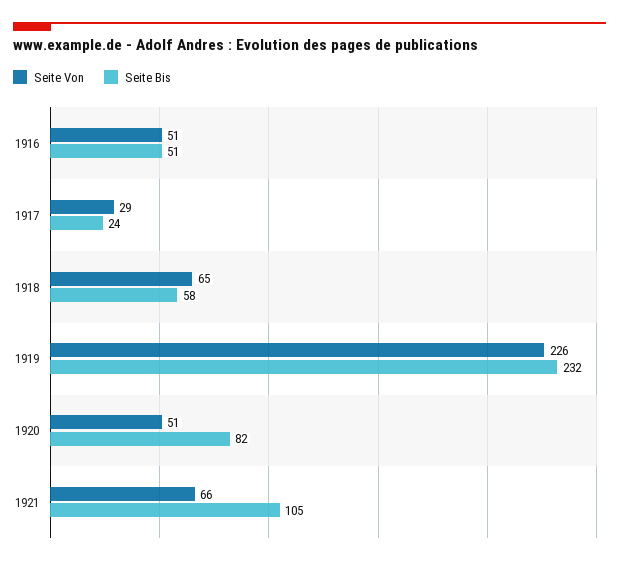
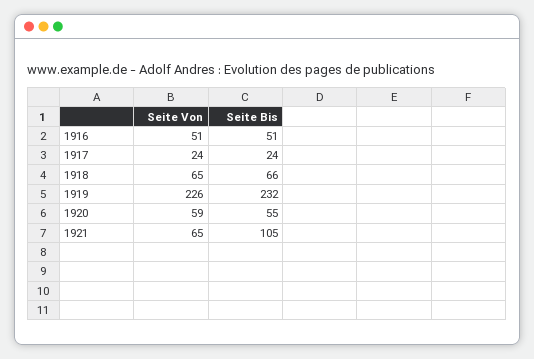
Seite Von, 1917: 29 -> 24
Seite Bis, 1918: 58 -> 66
Seite Von, 1920: 51 -> 59
Seite Bis, 1920: 82 -> 55
Seite Von, 1921: 66 -> 65

